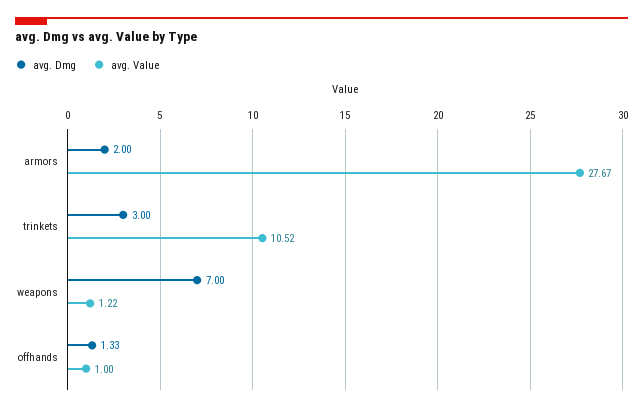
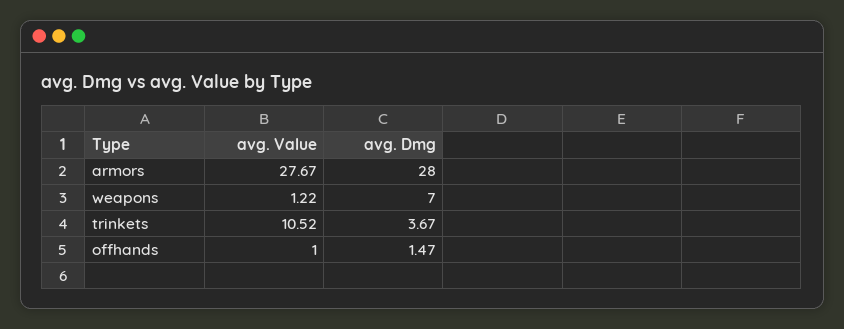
avg. Dmg, armors: 2 -> 28
avg. Dmg, trinkets: 3 -> 3.67
avg. Dmg, offhands: 1.33 -> 1.47

